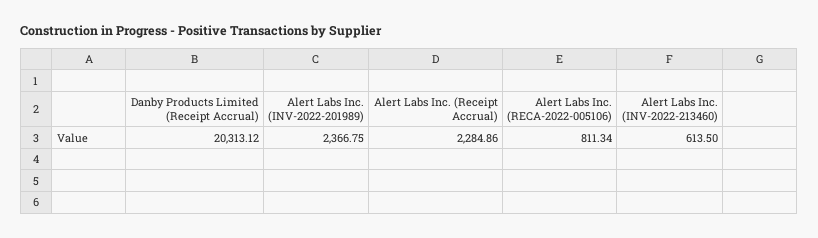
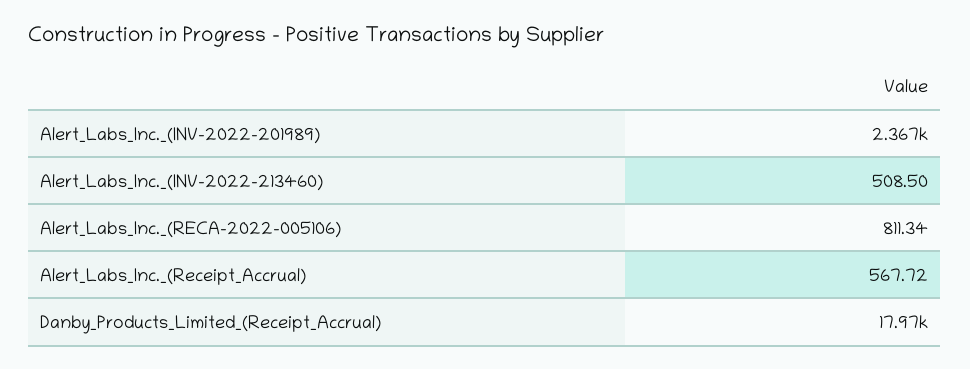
Danby Products Limited (Receipt Accrual): 20313.12 -> 17970
Alert Labs Inc. (Receipt Accrual): 2284.86 -> 567.72
Alert Labs Inc. (INV-2022-213460): 613.5 -> 508.5

